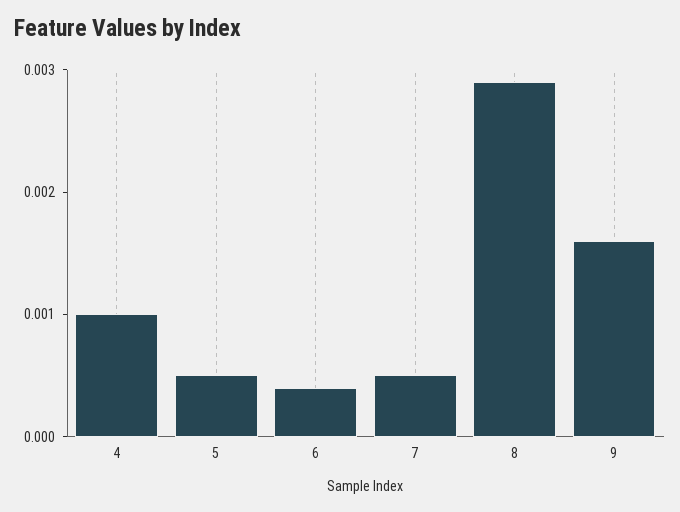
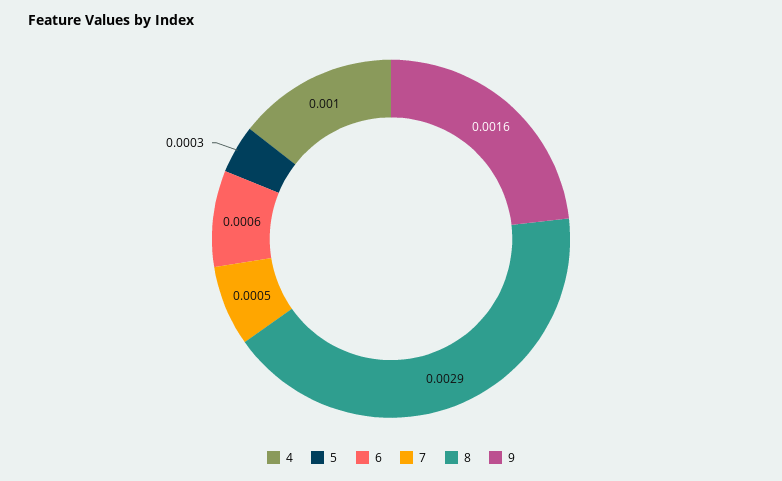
5: 0.0005 -> 0.0003
6: 0.0004 -> 0.0006

